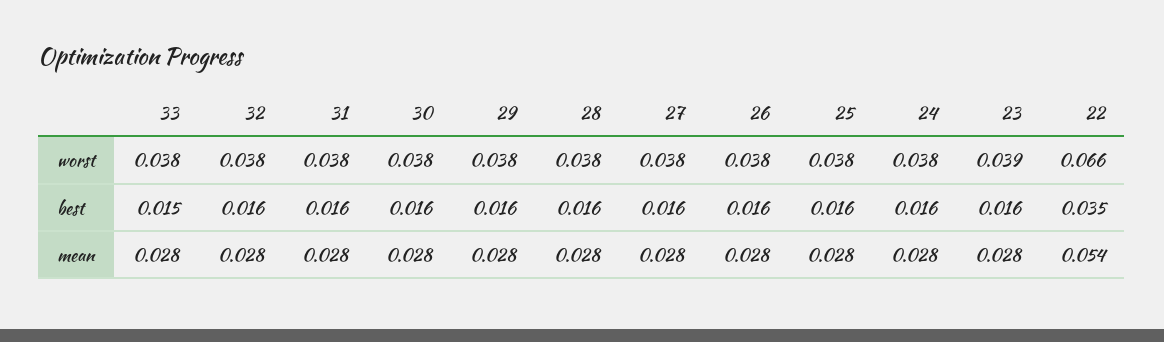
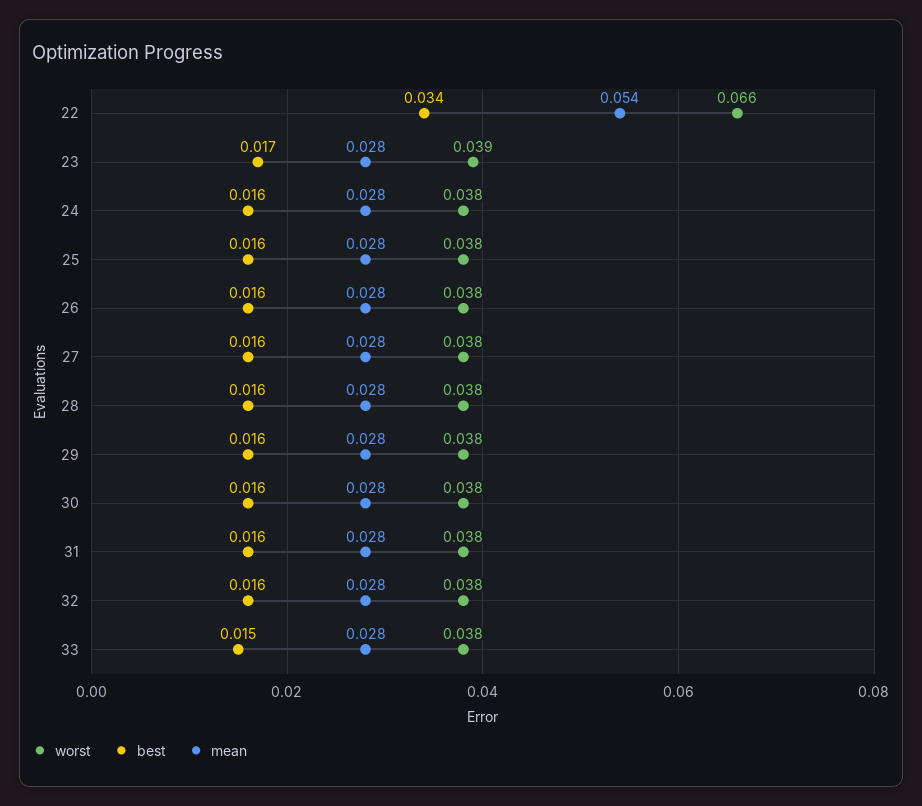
best, 23: 0.016 -> 0.017
best, 22: 0.035 -> 0.034

